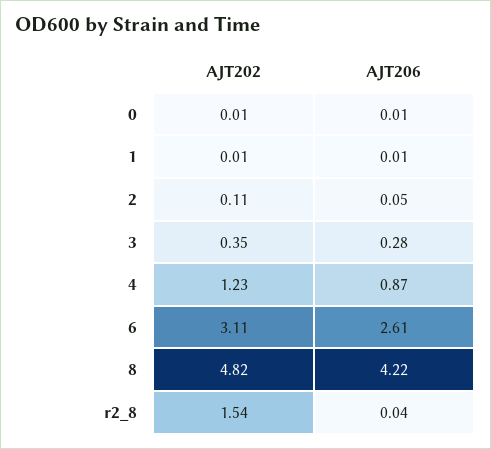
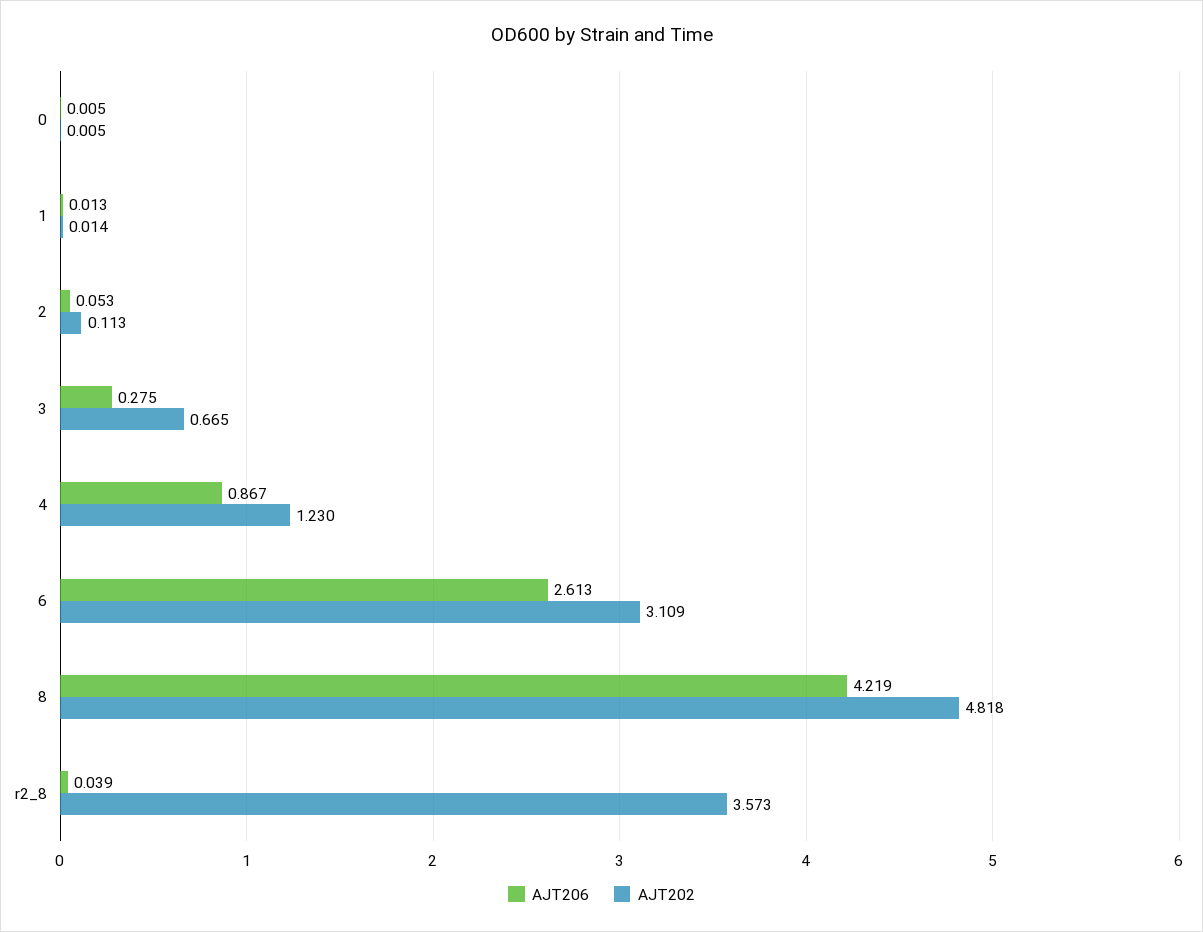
AJT202, 3: 0.35 -> 0.665
AJT202, r2_8: 1.54 -> 3.573

